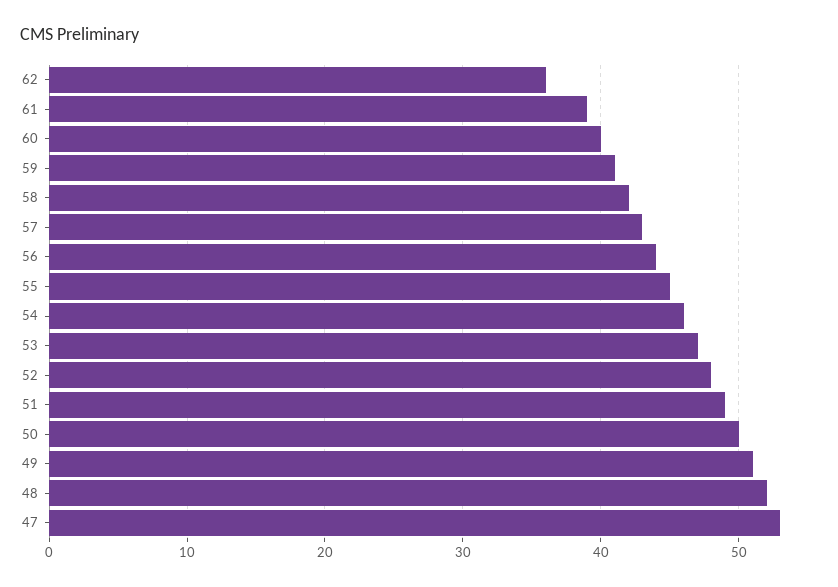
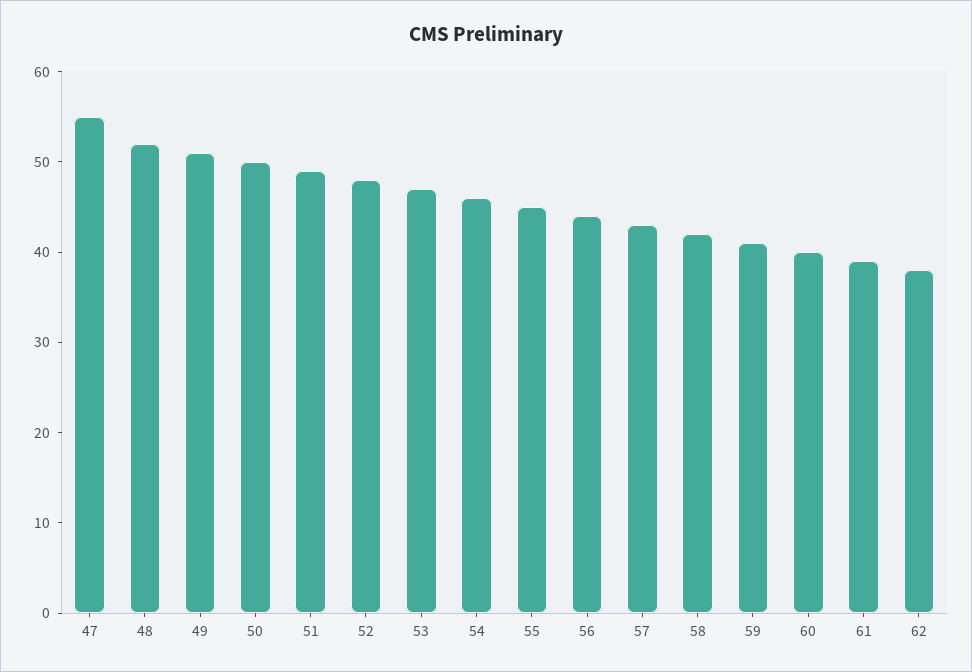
62: 36 -> 38
47: 53 -> 55

